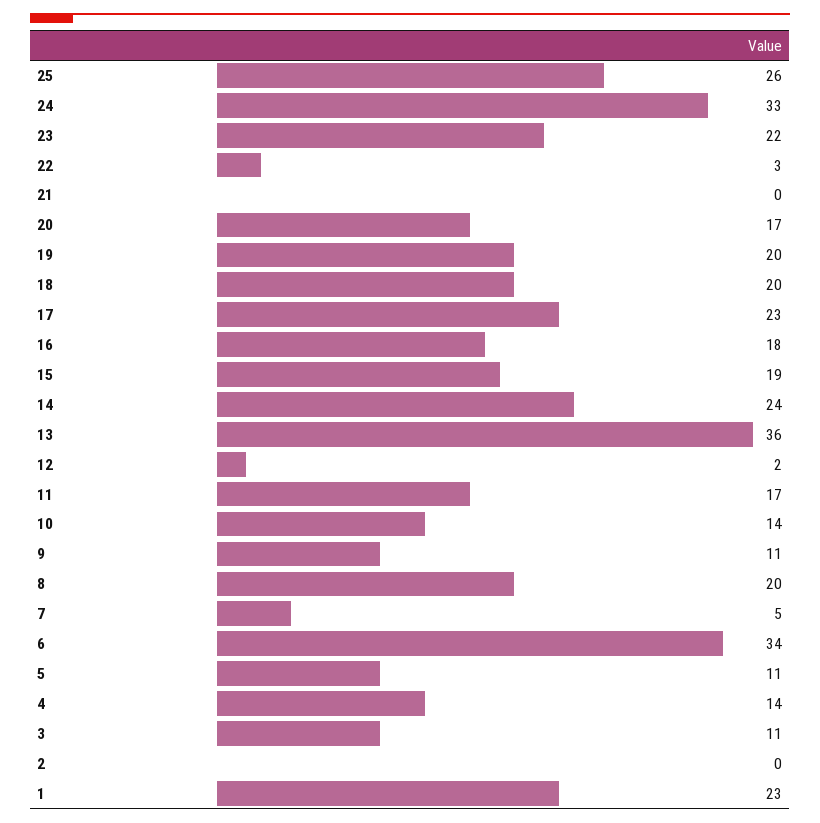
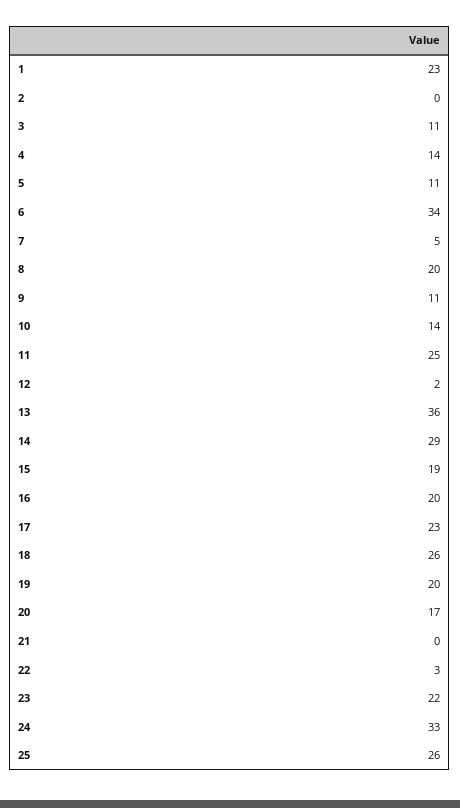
18: 20 -> 26
16: 18 -> 20
14: 24 -> 29
11: 17 -> 25

